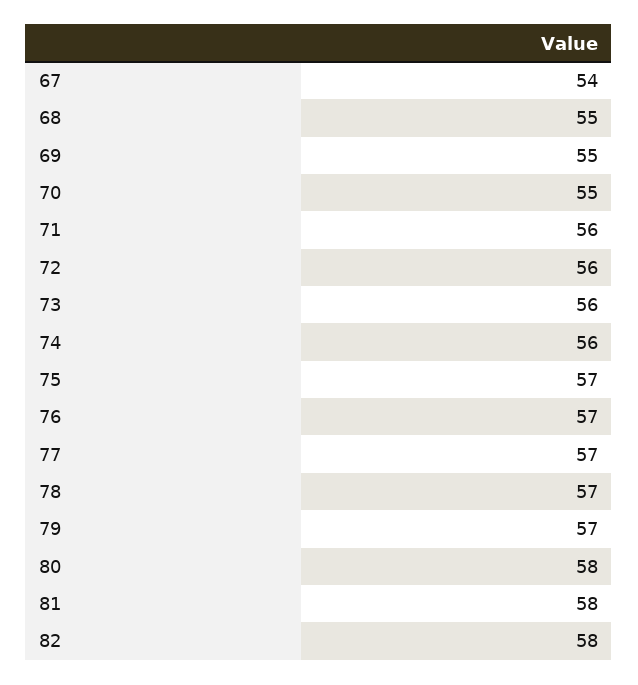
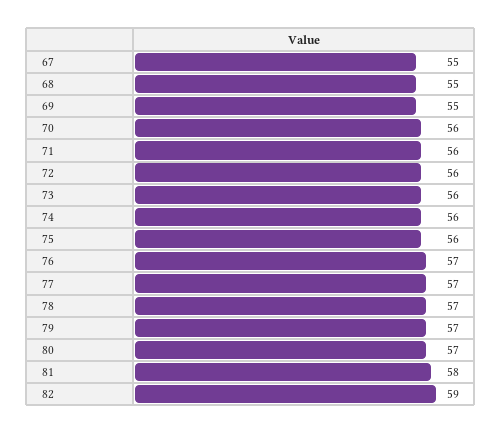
67: 54 -> 55
70: 55 -> 56
75: 57 -> 56
80: 58 -> 57
82: 58 -> 59

